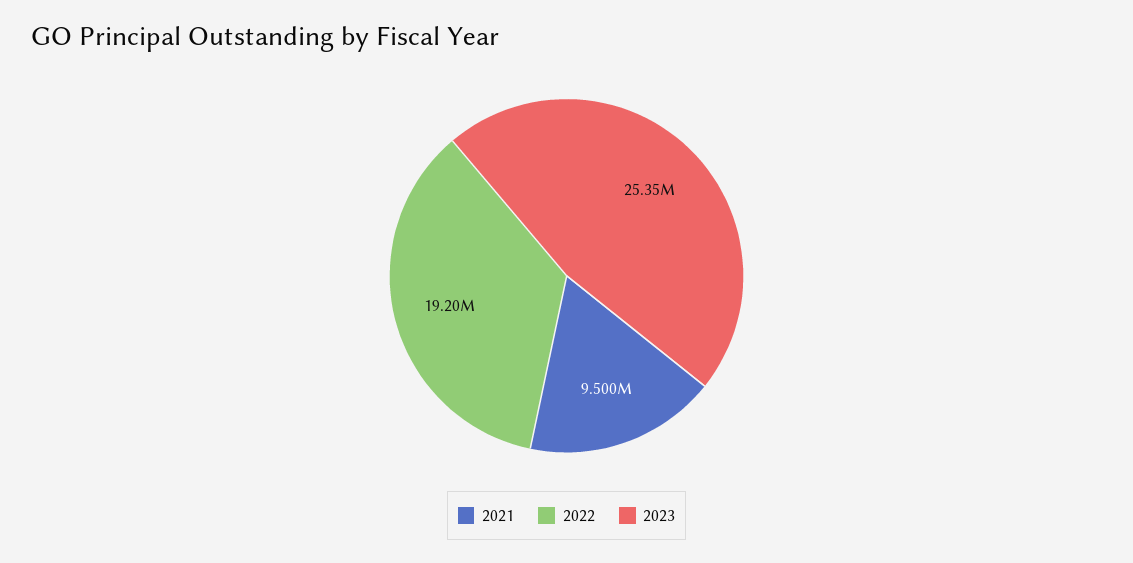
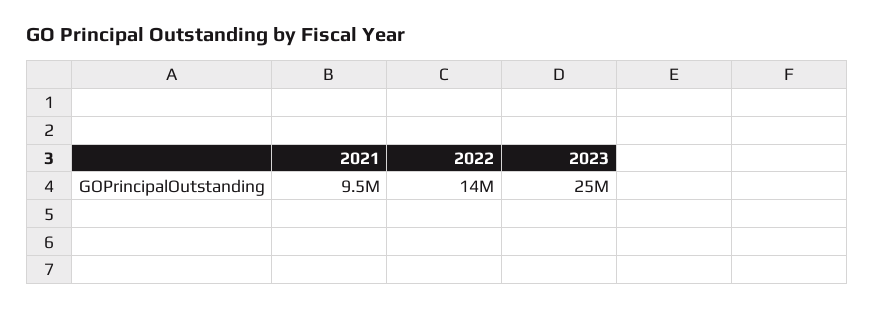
2022: 19200000 -> 14000000

